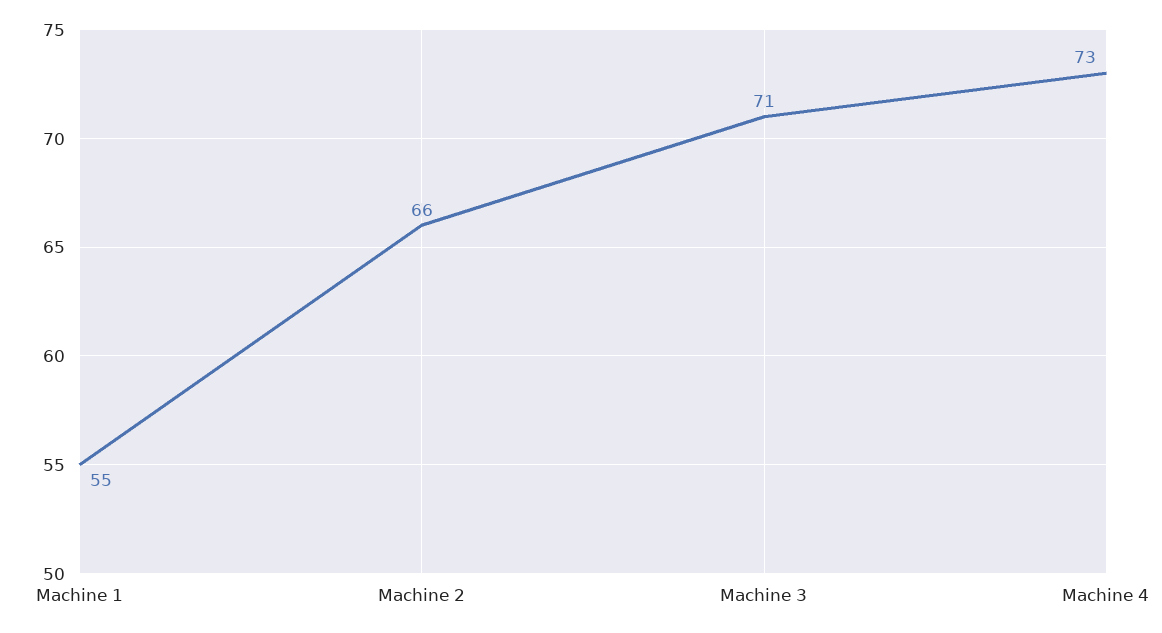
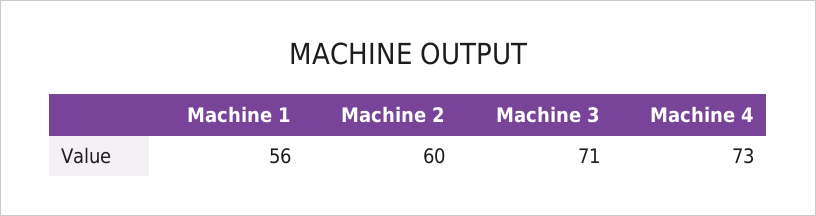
Machine 1: 55 -> 56
Machine 2: 66 -> 60

